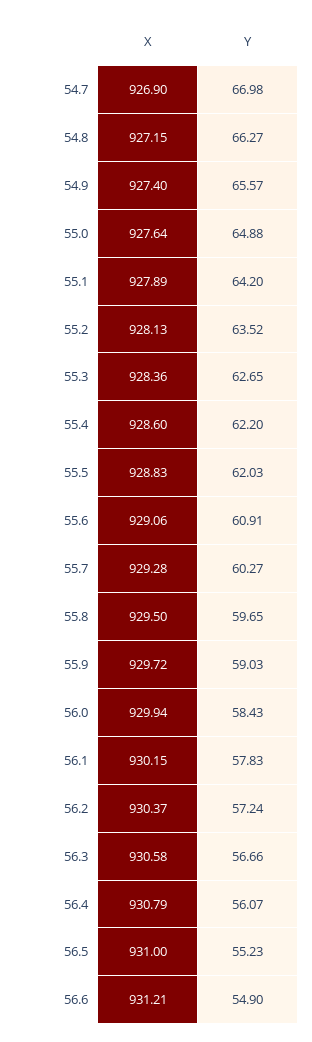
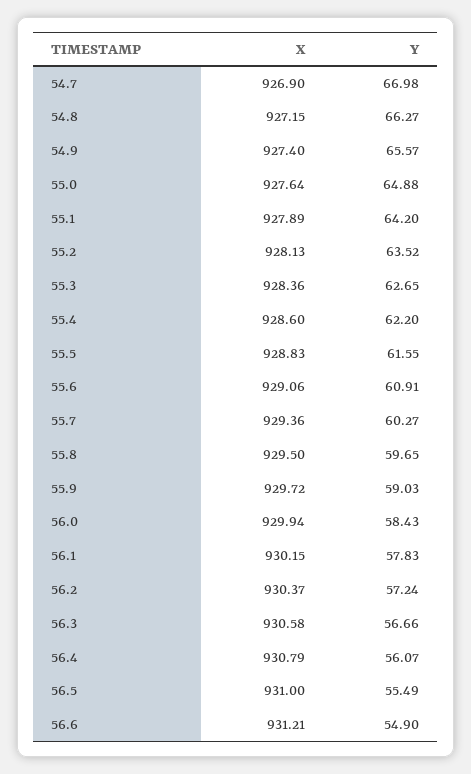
Y, 55.5: 62.03 -> 61.55
X, 55.7: 929.28 -> 929.36
Y, 56.5: 55.23 -> 55.49

